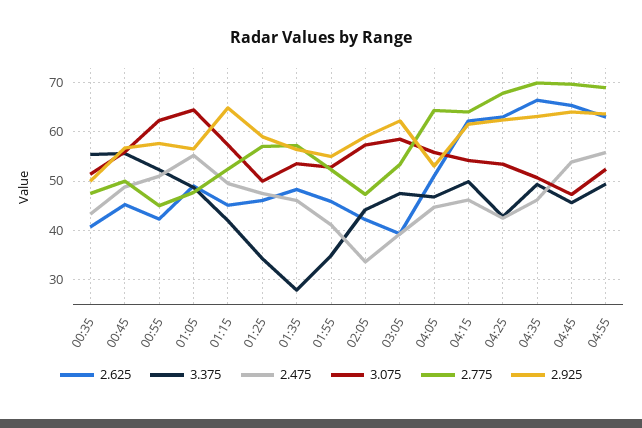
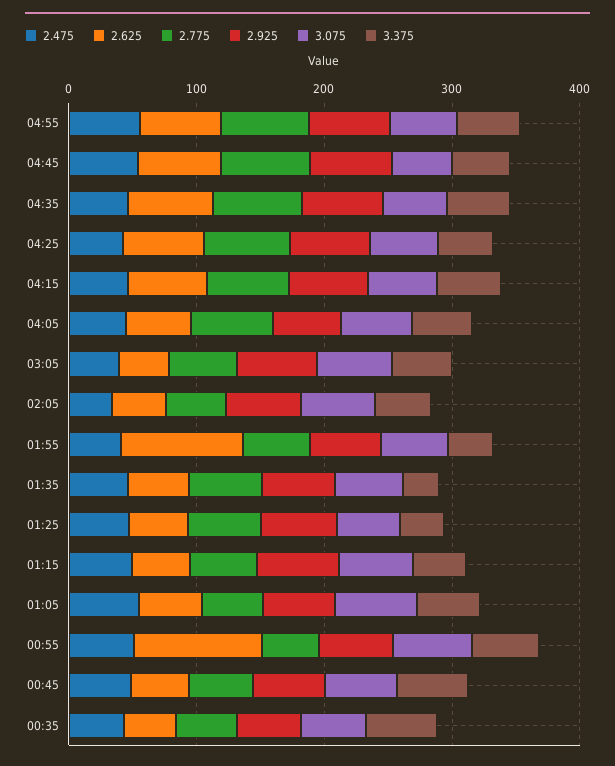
2.625, 00:55: 42 -> 100
2.625, 01:55: 46 -> 100

